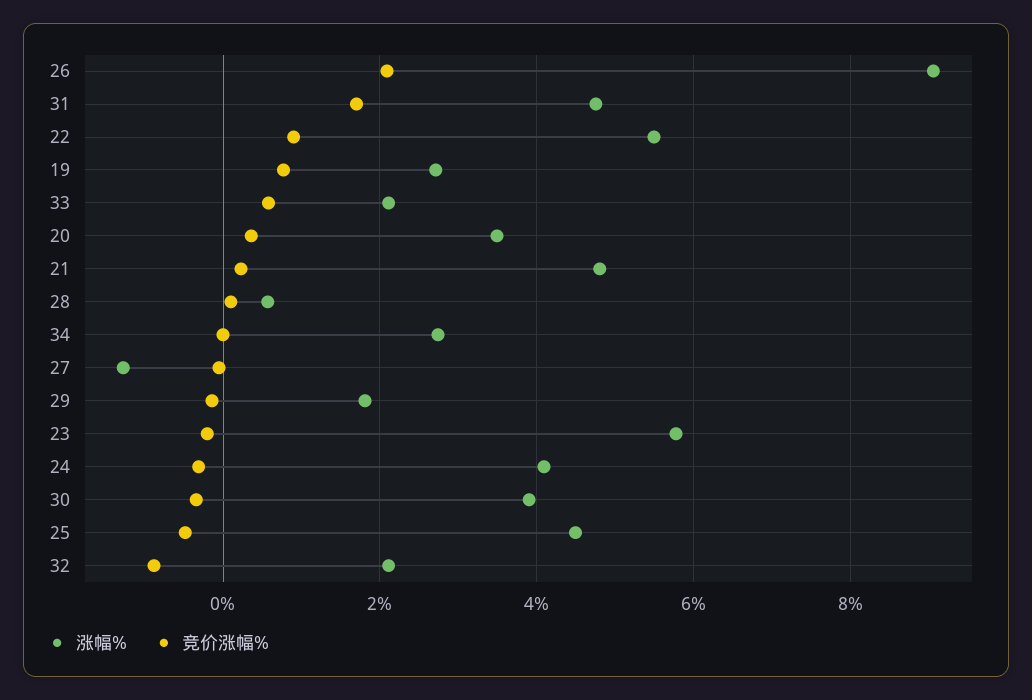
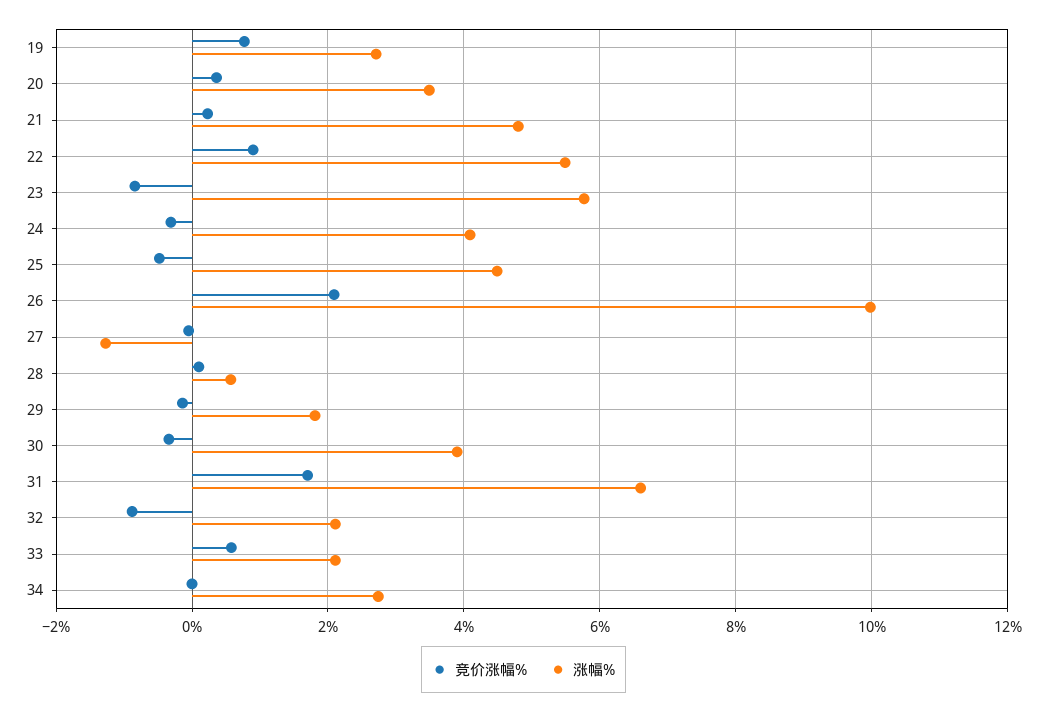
涨幅%, 26: 9 -> 10
涨幅%, 31: 4.8 -> 6.6
竞价涨幅%, 23: -0.2 -> -0.8

